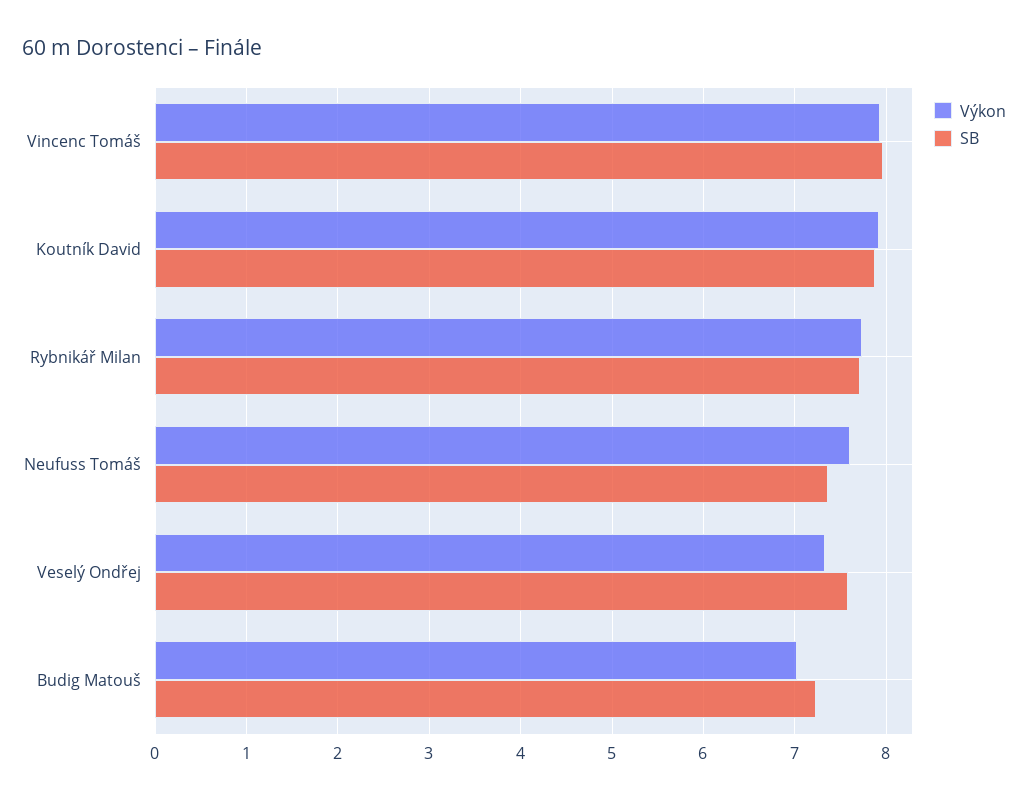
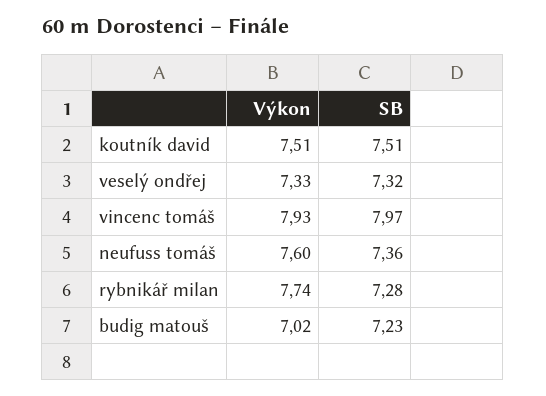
Výkon, Koutník David: 7.9 -> 7.51
SB, Koutník David: 7.9 -> 7.51
SB, Rybnikář Milan: 7.7 -> 7.28
SB, Veselý Ondřej: 7.6 -> 7.32

